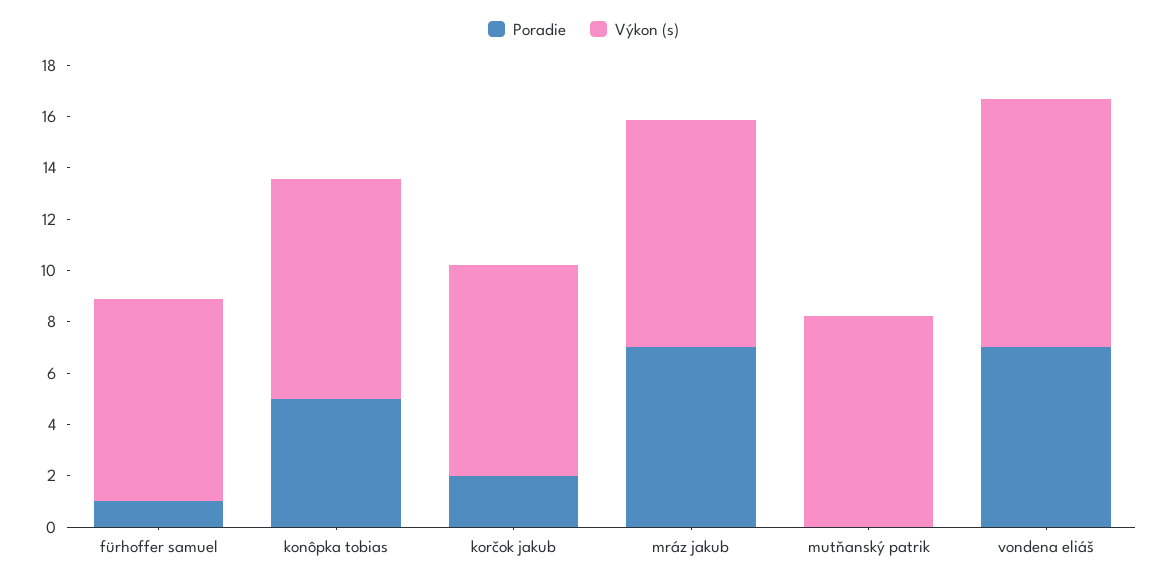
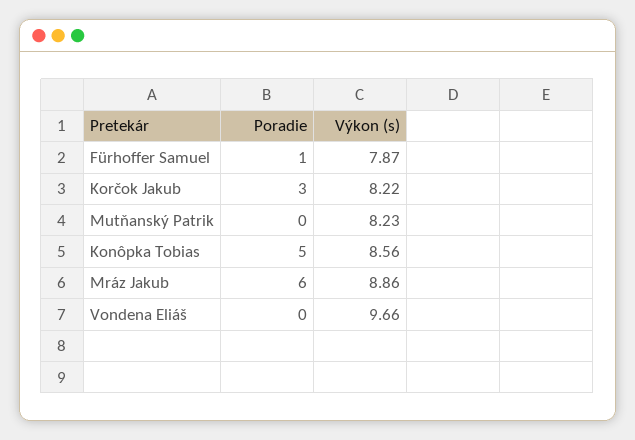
Poradie, korčok jakub: 2 -> 3
Poradie, mráz jakub: 7 -> 6
Poradie, vondena eliáš: 7 -> 0

